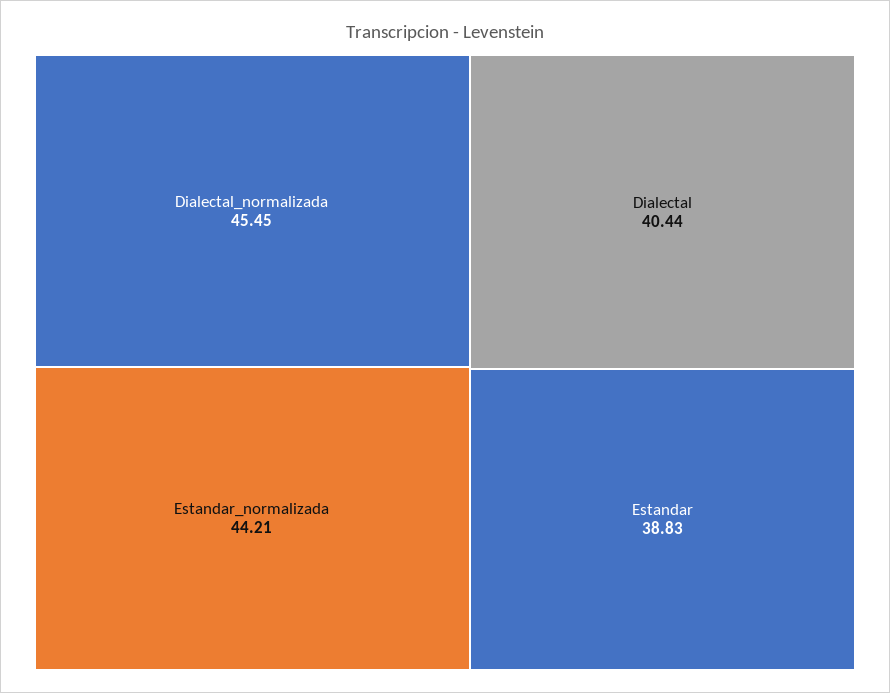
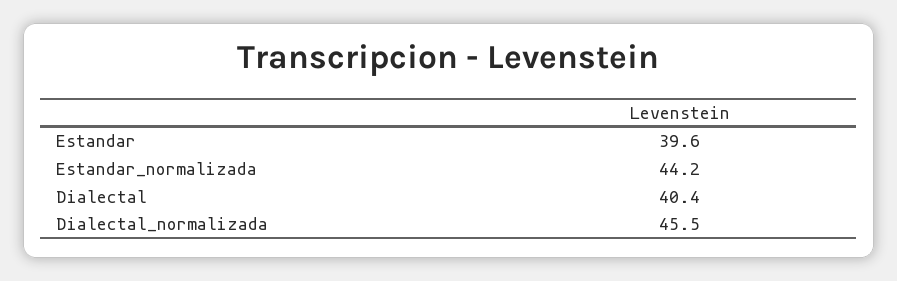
Estandar: 38.83 -> 39.6

